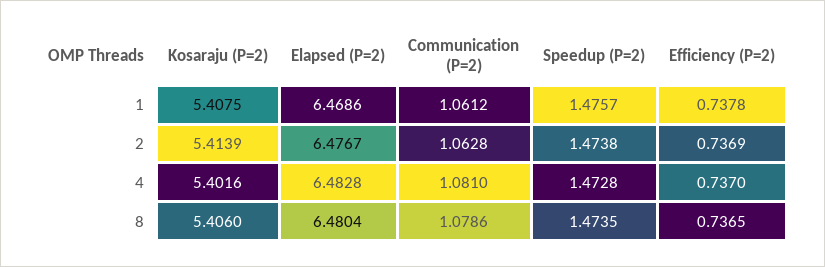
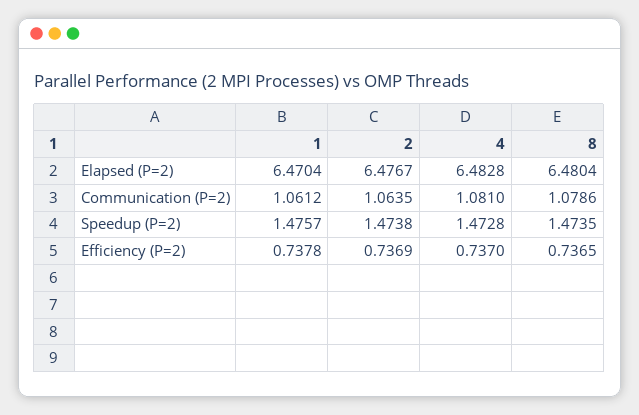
Kosaraju (P=2), 1: 5.4075 -> none
Elapsed (P=2), 1: 6.4686 -> 6.4704
Kosaraju (P=2), 2: 5.4139 -> none
Communication (P=2), 2: 1.0628 -> 1.0635
Kosaraju (P=2), 4: 5.4016 -> none
Kosaraju (P=2), 8: 5.406 -> none

